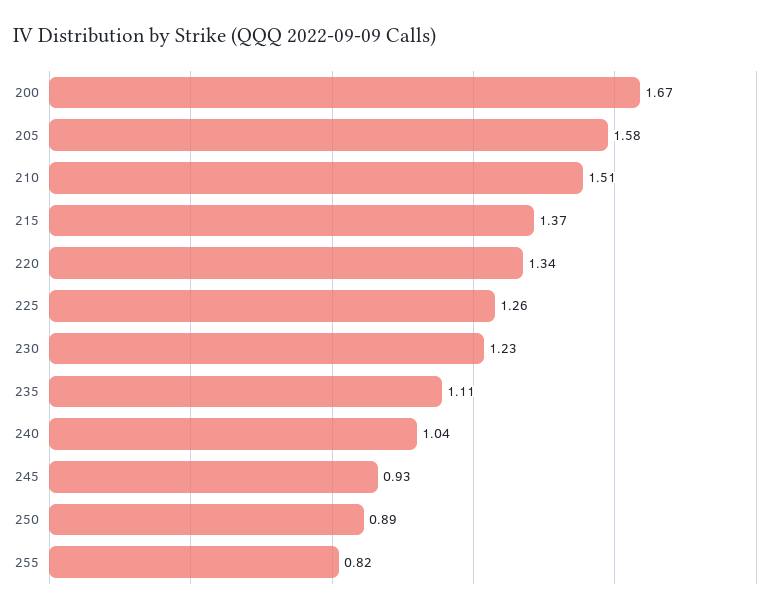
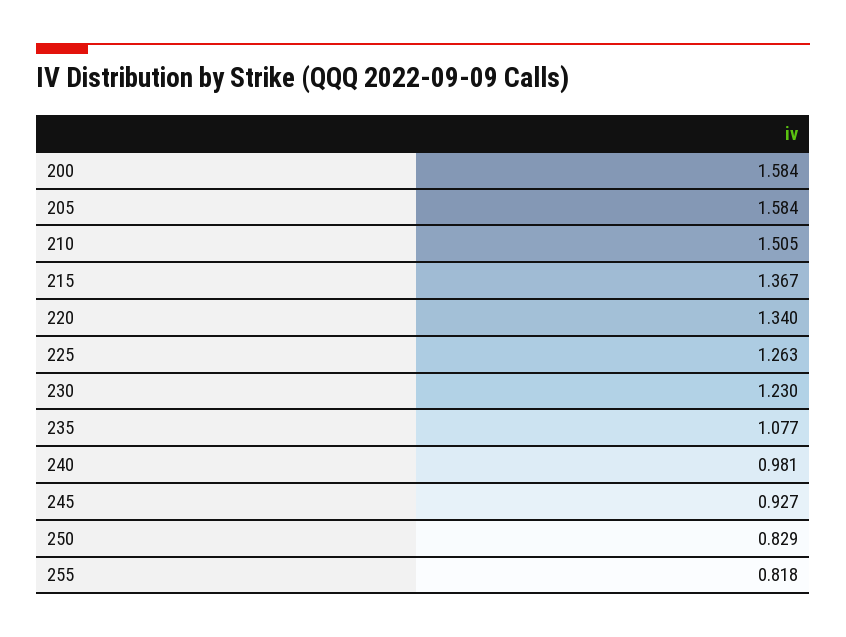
200: 1.67 -> 1.584
235: 1.11 -> 1.077
240: 1.04 -> 0.981
250: 0.89 -> 0.829

